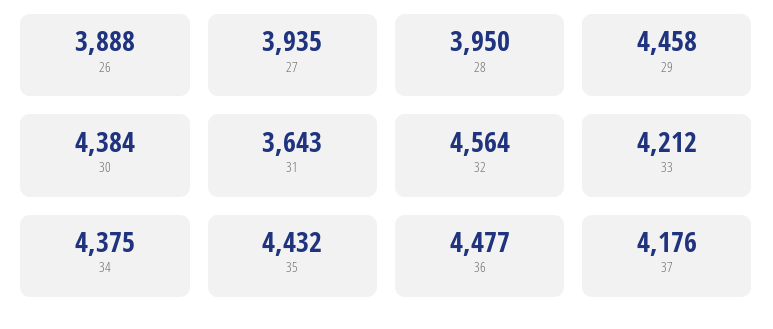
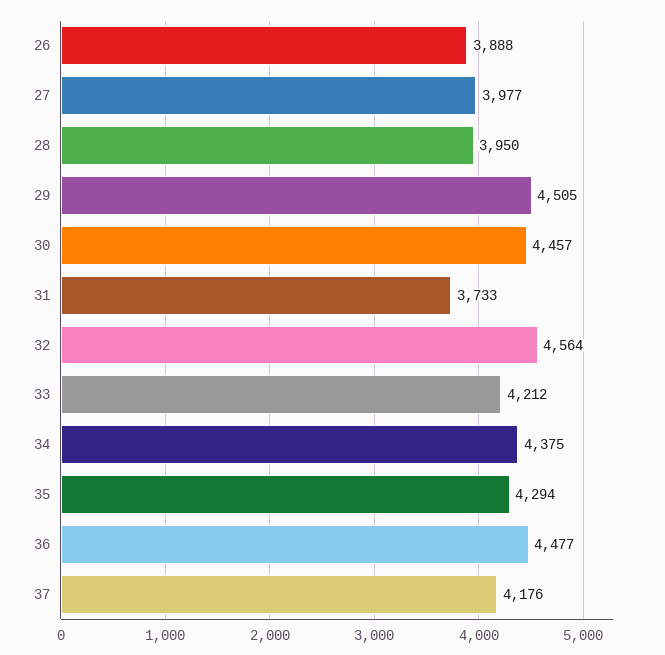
27: 3935 -> 3977
29: 4458 -> 4505
30: 4384 -> 4457
31: 3643 -> 3733
35: 4432 -> 4294

